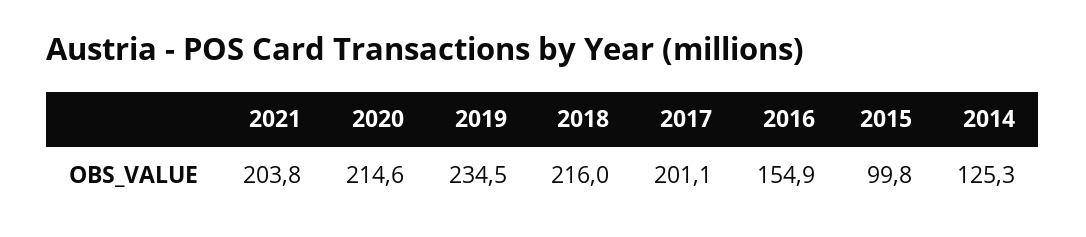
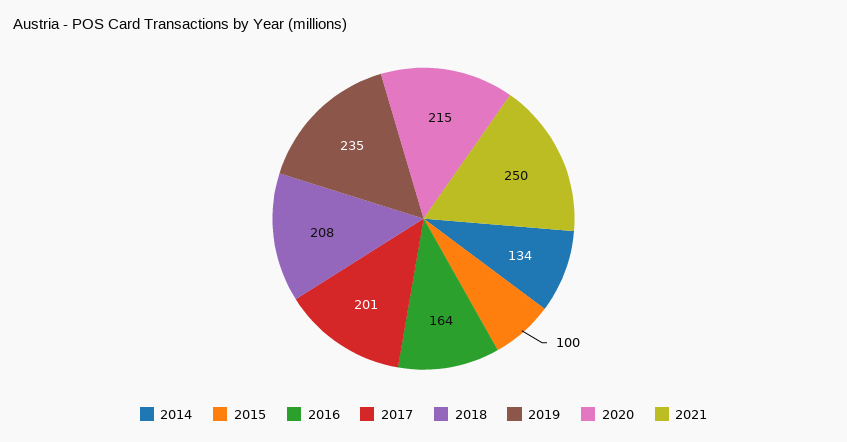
2021: 203.8 -> 250
2018: 216 -> 208
2016: 154.9 -> 164
2014: 125.3 -> 134

